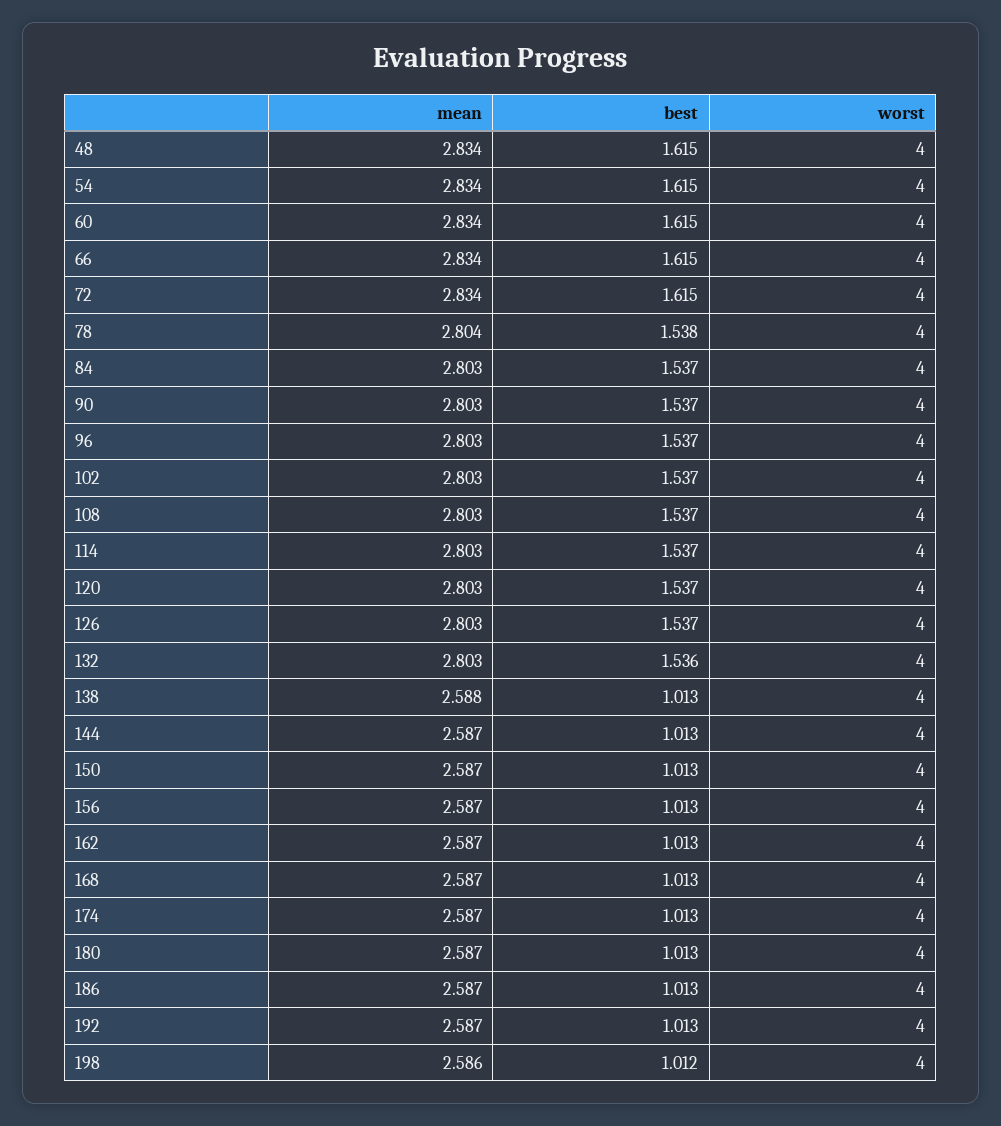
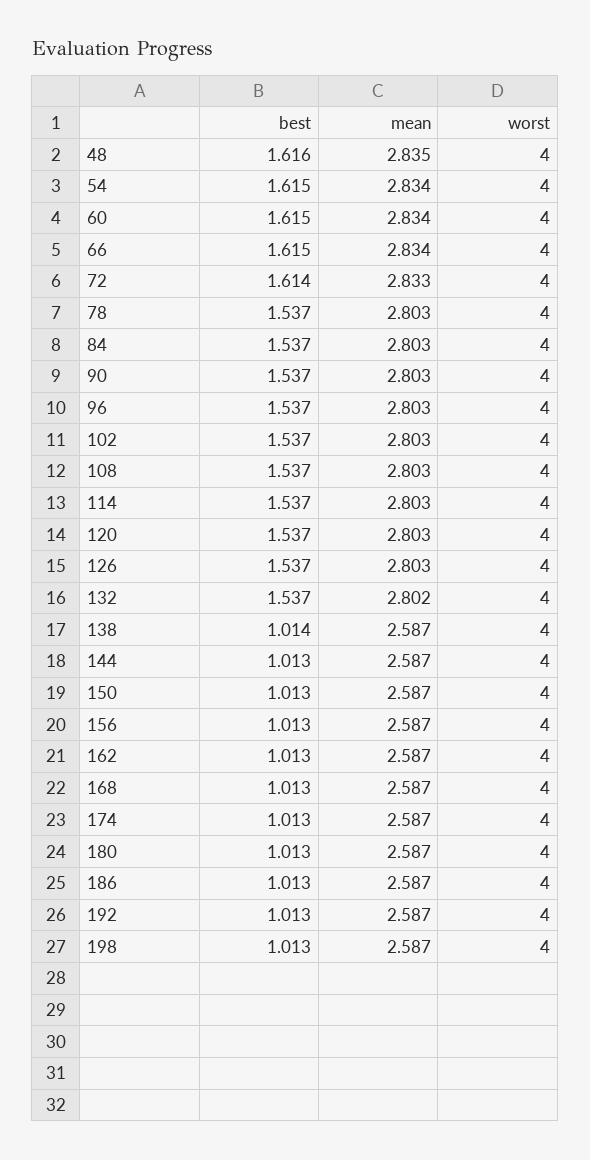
mean, 48: 2.834 -> 2.835
best, 48: 1.615 -> 1.616
mean, 72: 2.834 -> 2.833
best, 72: 1.615 -> 1.614
mean, 78: 2.804 -> 2.803
best, 78: 1.538 -> 1.537
mean, 132: 2.803 -> 2.802
best, 132: 1.536 -> 1.537
mean, 138: 2.588 -> 2.587
best, 138: 1.013 -> 1.014
mean, 198: 2.586 -> 2.587
best, 198: 1.012 -> 1.013

